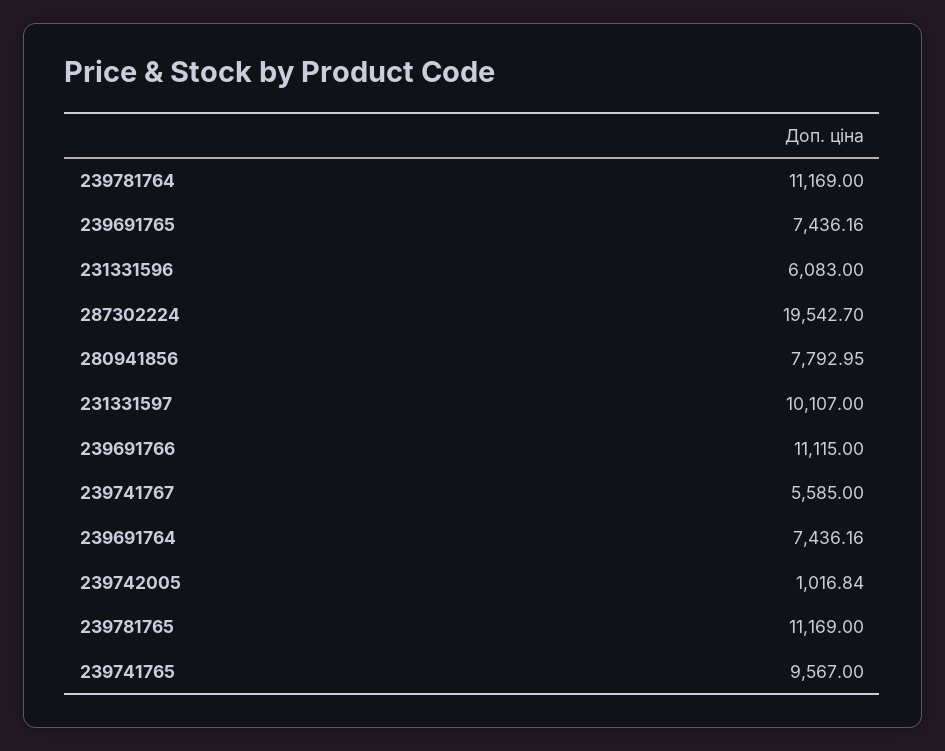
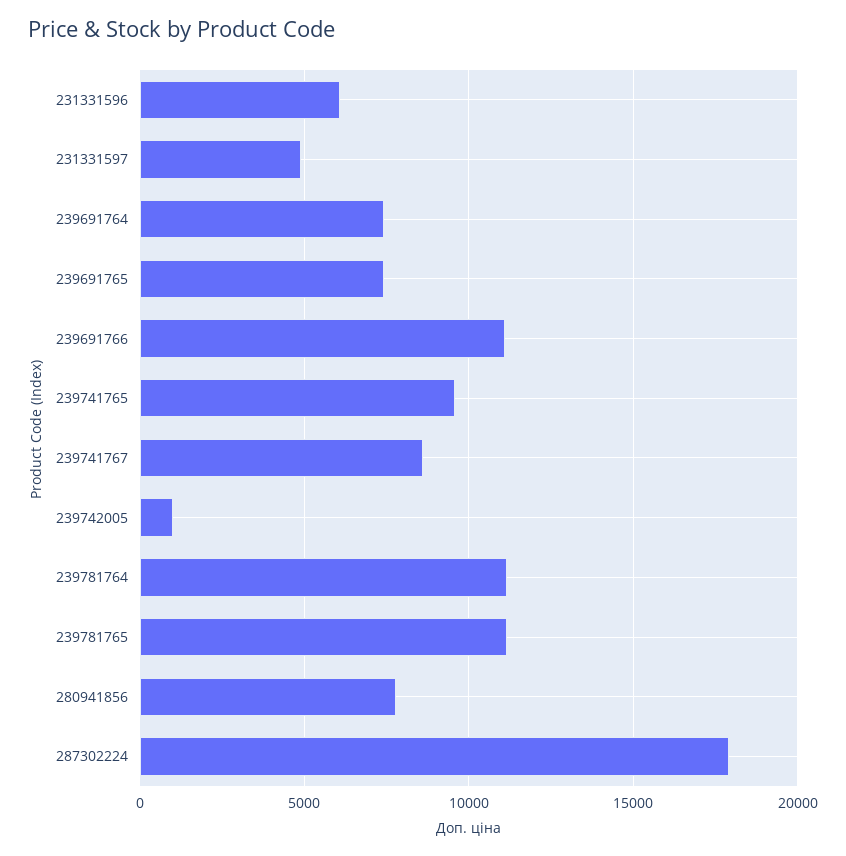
287302224: 19542.7 -> 18000
231331597: 10107 -> 5000
239741767: 5585 -> 8500

